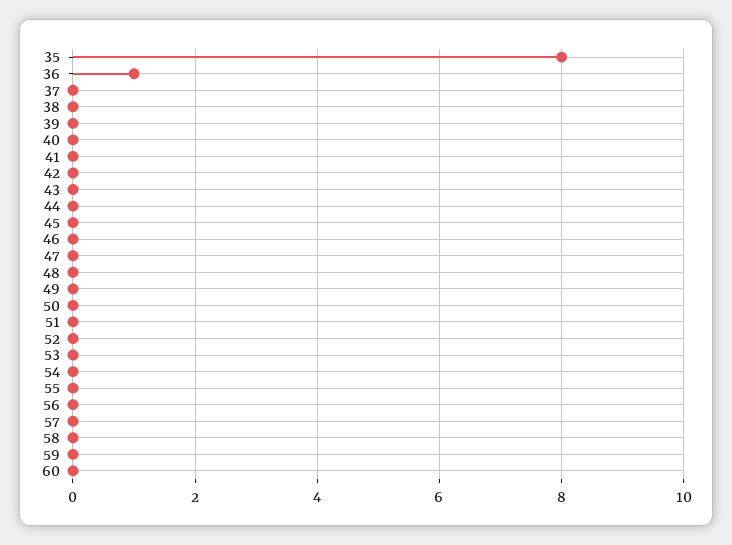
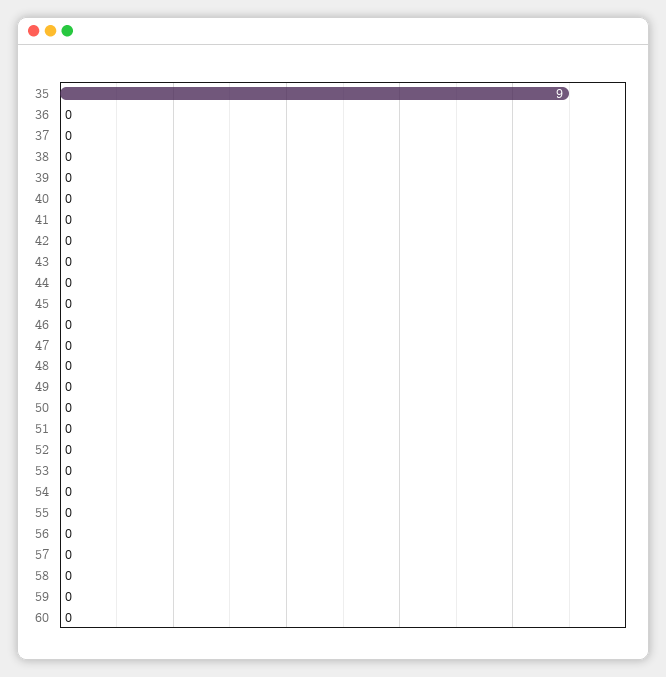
35: 8 -> 9
36: 1 -> 0

